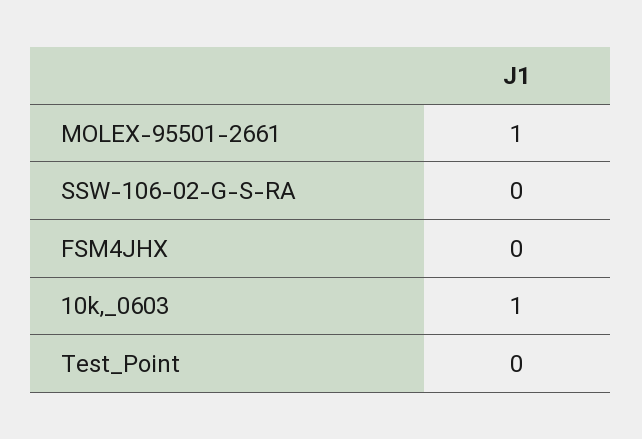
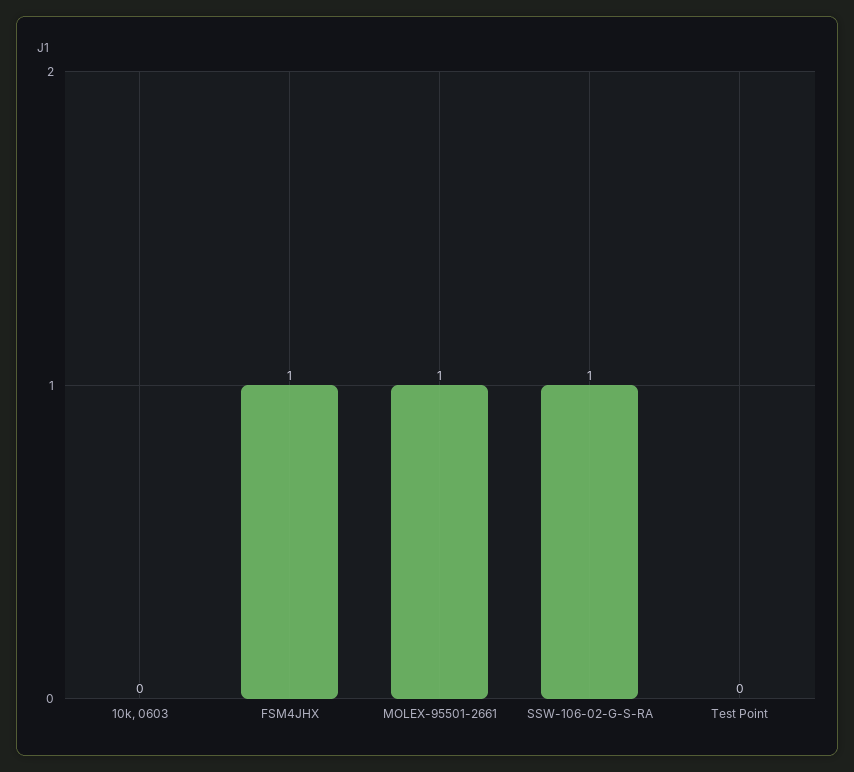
SSW-106-02-G-S-RA: 0 -> 1
FSM4JHX: 0 -> 1
10k,_0603: 1 -> 0

